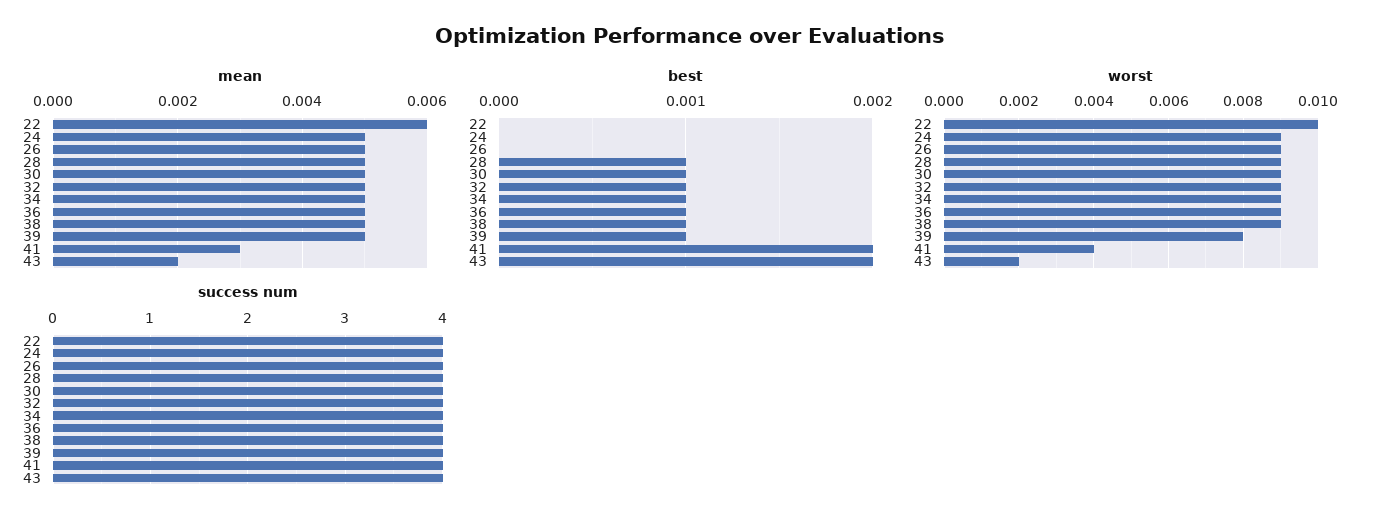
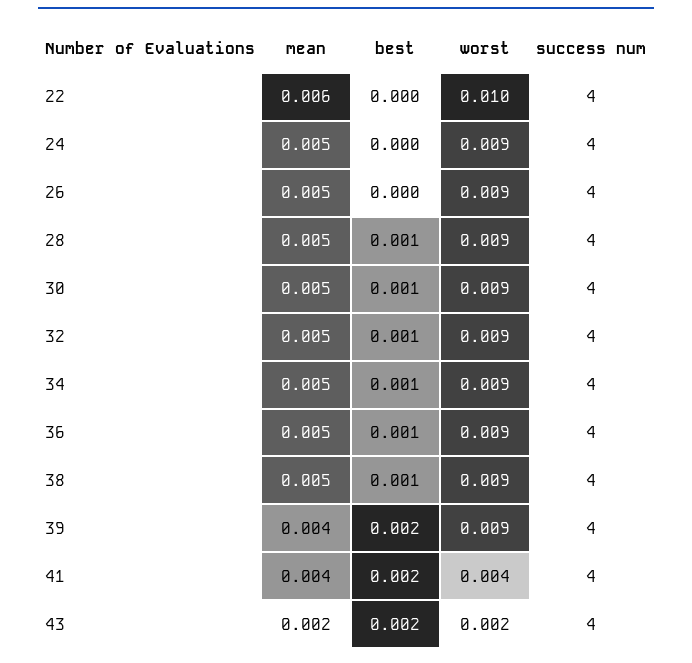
mean, 39: 0.005 -> 0.004
mean, 41: 0.003 -> 0.004
best, 39: 0.001 -> 0.002
worst, 39: 0.008 -> 0.009

